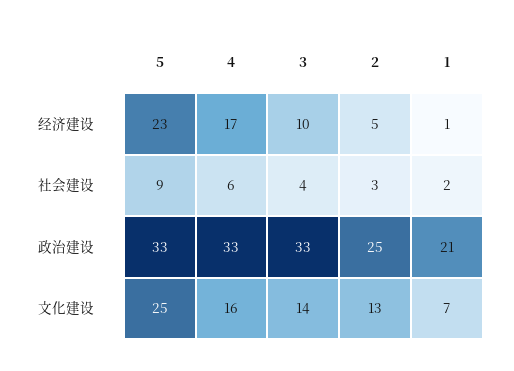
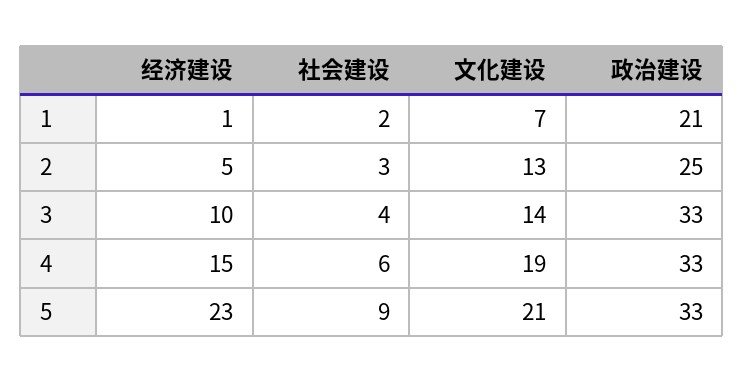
4, 经济建设: 17 -> 15
5, 文化建设: 25 -> 21
4, 文化建设: 16 -> 19

